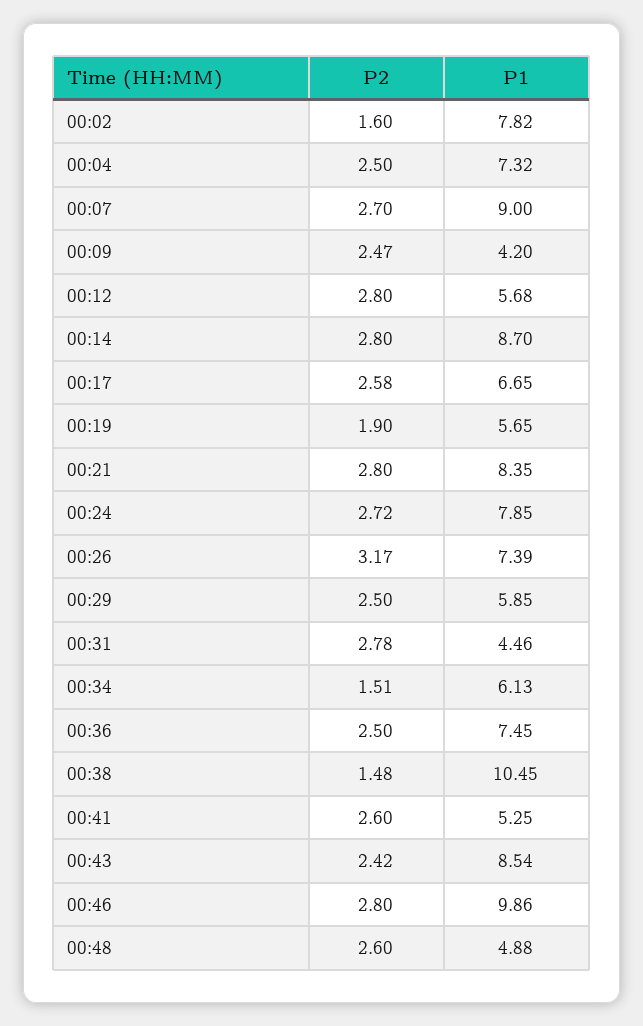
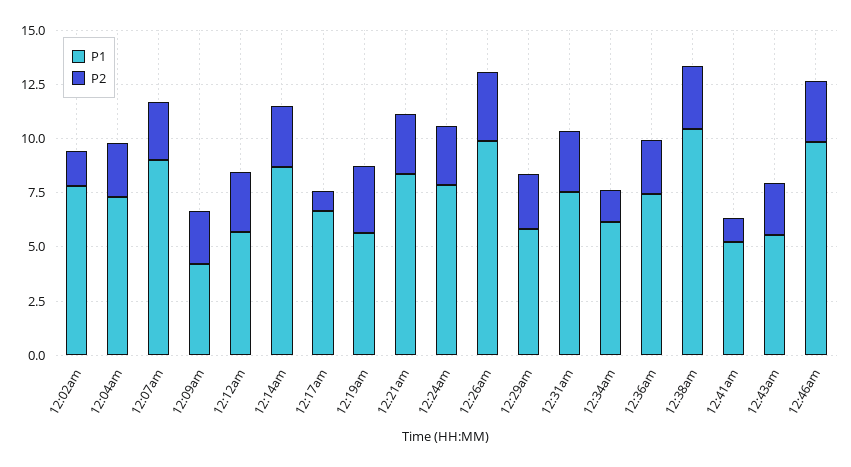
P2, 00:17: 2.58 -> 1
P2, 00:19: 1.9 -> 3
P1, 00:26: 7.39 -> 10
P1, 00:31: 4.46 -> 7.5
P2, 00:38: 1.48 -> 3
P2, 00:41: 2.6 -> 1
P1, 00:43: 8.54 -> 5.5
P2, 00:48: 2.6 -> none
P1, 00:48: 4.88 -> none

